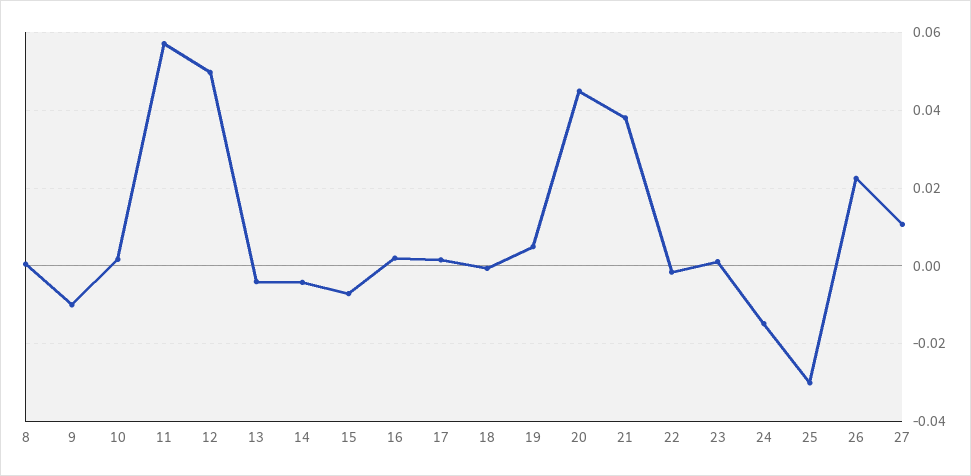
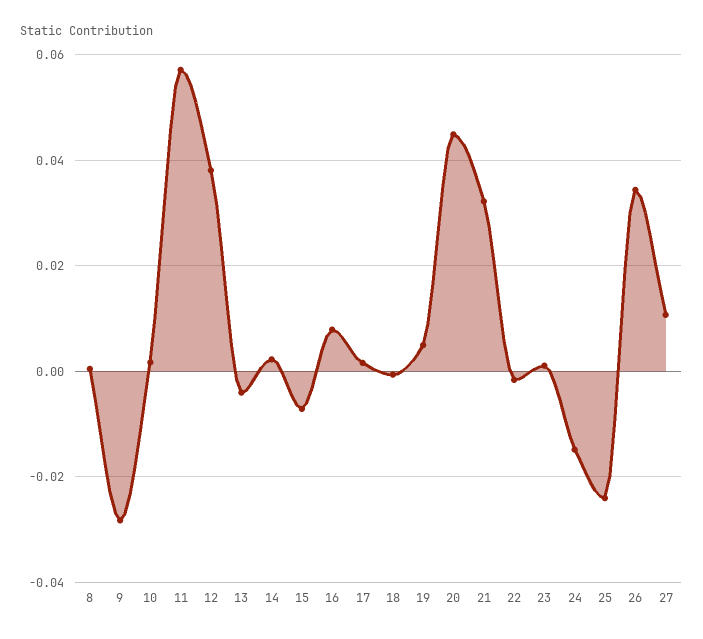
9: -0.01 -> -0.028
12: 0.05 -> 0.038
14: -0.004 -> 0.002
16: 0.002 -> 0.008
21: 0.038 -> 0.032
25: -0.03 -> -0.024
26: 0.022 -> 0.034

